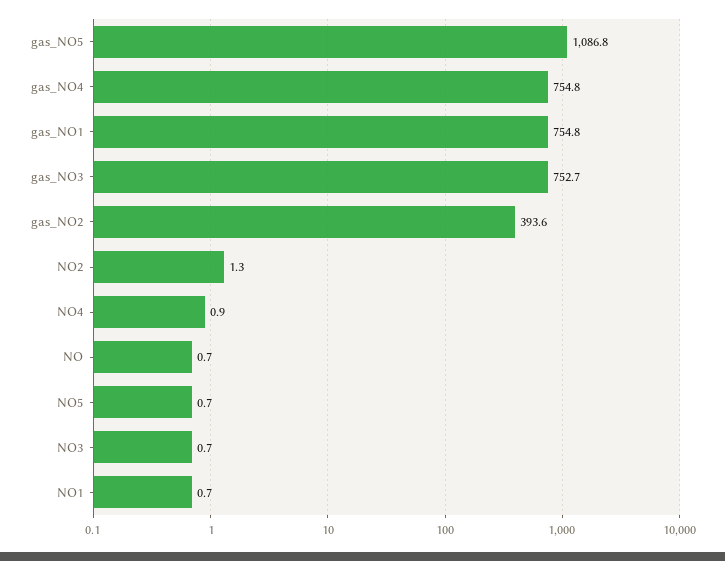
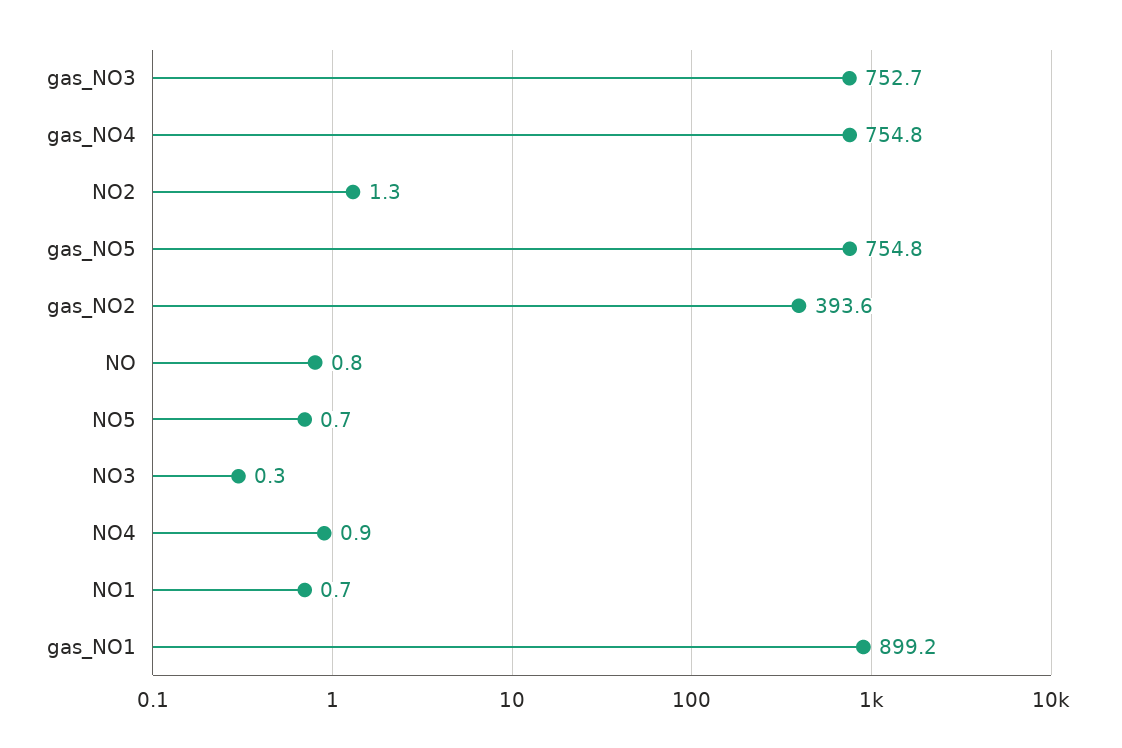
gas_NO5: 1086.8 -> 754.8
gas_NO1: 754.8 -> 899.2
NO: 0.7 -> 0.8
NO3: 0.7 -> 0.3

